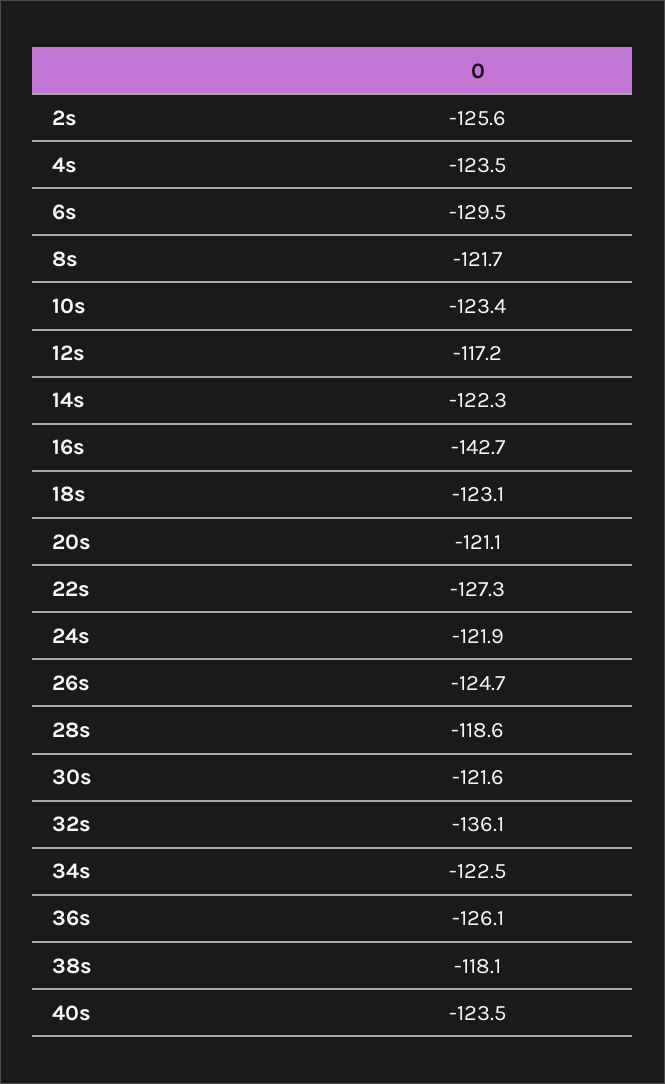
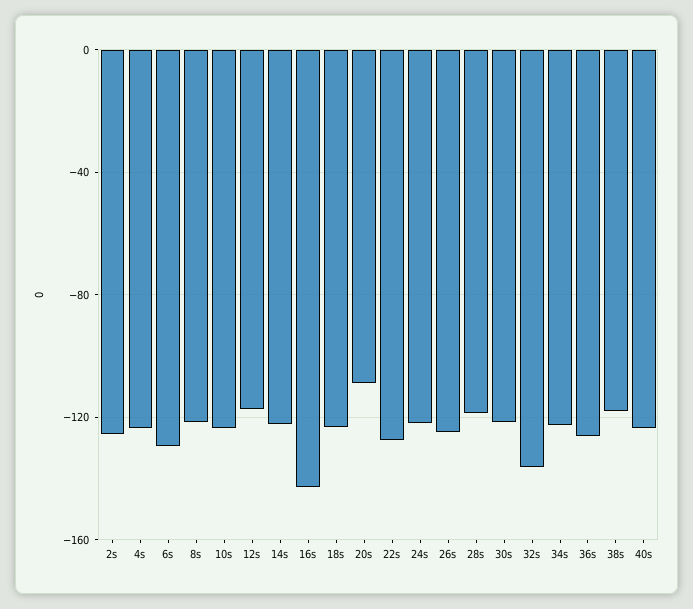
20s: -121.1 -> -110

